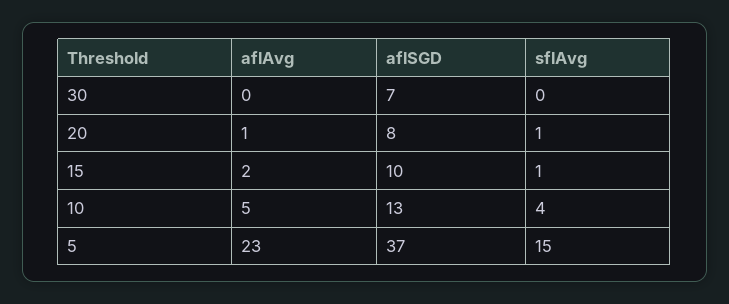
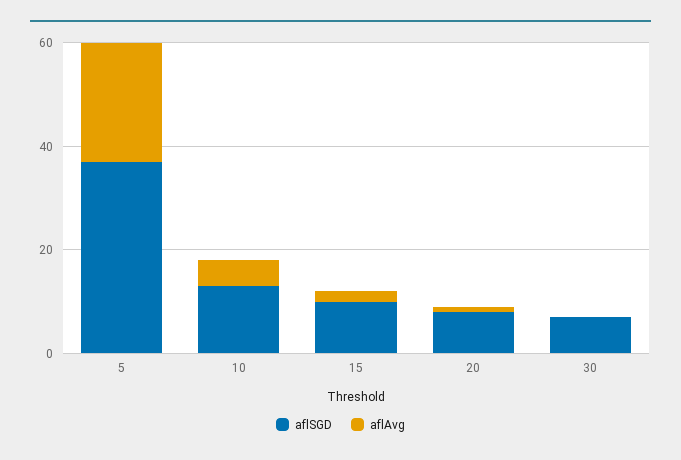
sflAvg, 30: 0 -> none
sflAvg, 20: 1 -> none
sflAvg, 15: 1 -> none
sflAvg, 10: 4 -> none
sflAvg, 5: 15 -> none

